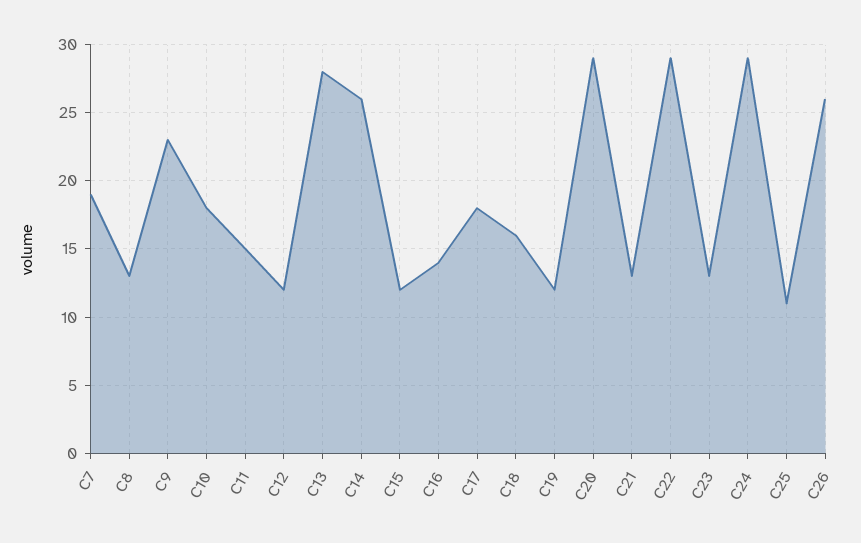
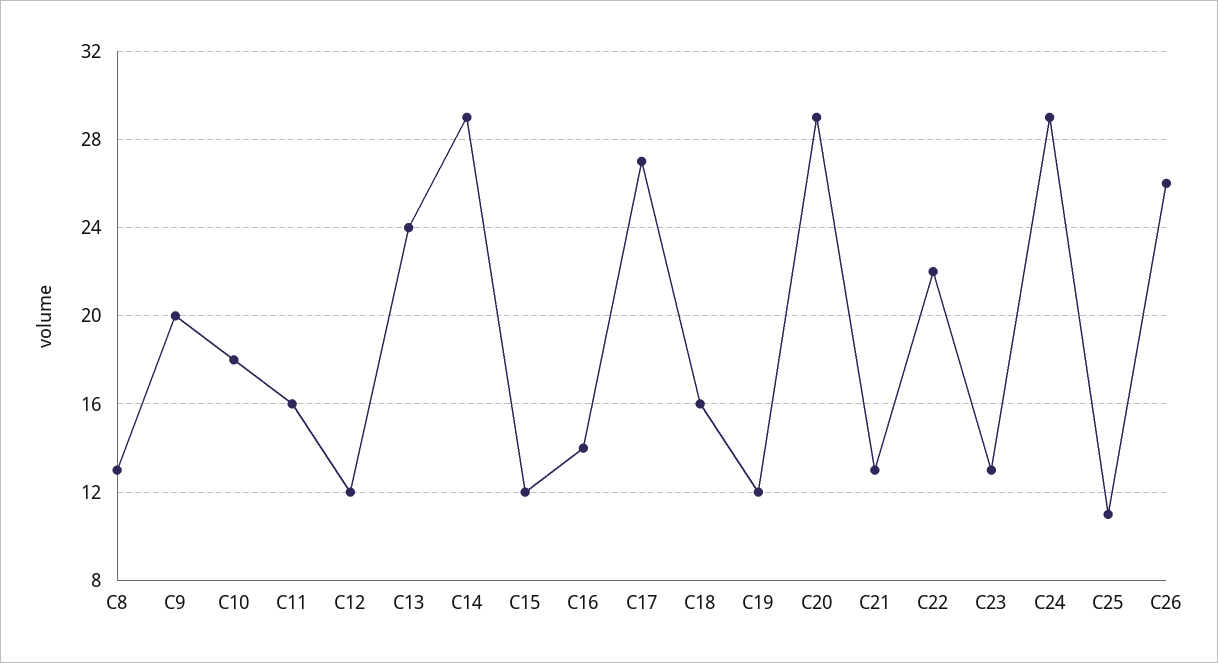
C7: 19 -> none
C9: 23 -> 20
C11: 15 -> 16
C13: 28 -> 24
C14: 26 -> 29
C17: 18 -> 27
C22: 29 -> 22

